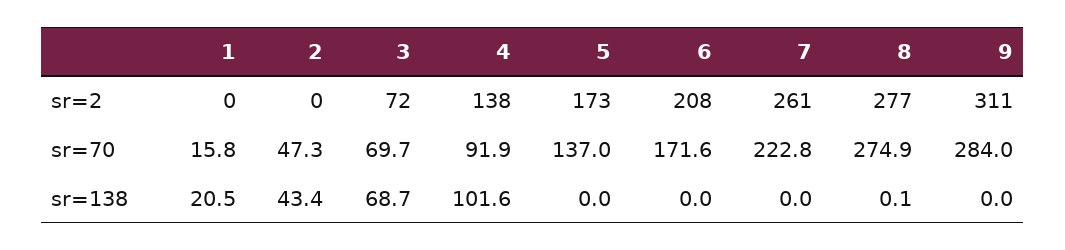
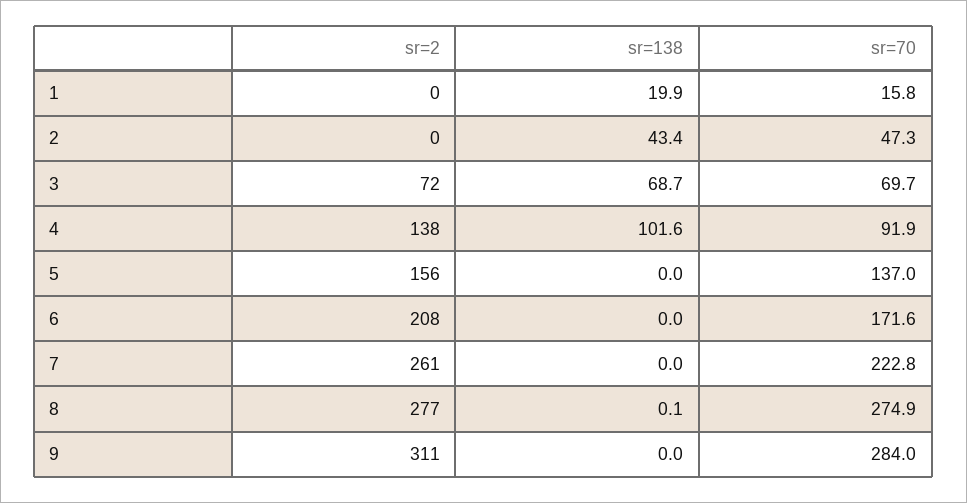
5, sr=2: 173 -> 156
1, sr=138: 20.5 -> 19.9

